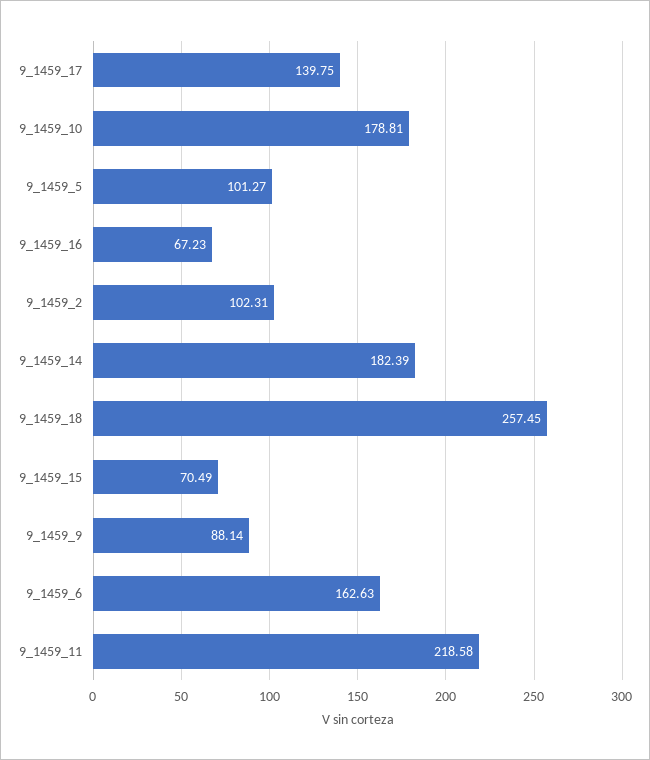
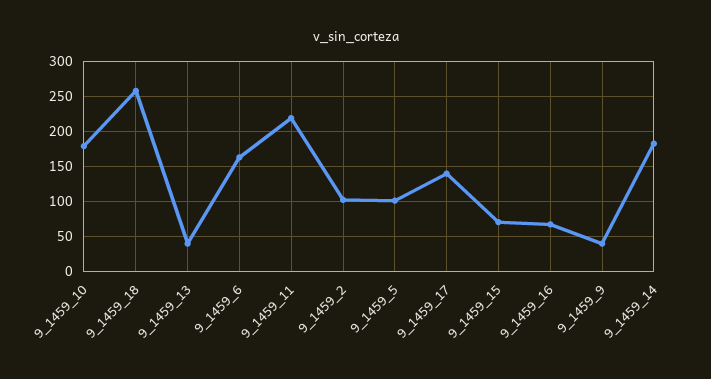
9_1459_9: 88.14 -> 40
9_1459_13: none -> 40

